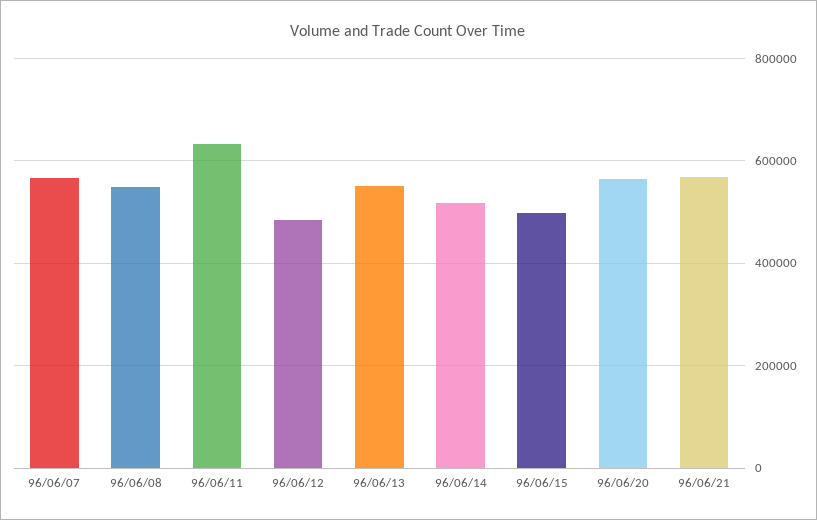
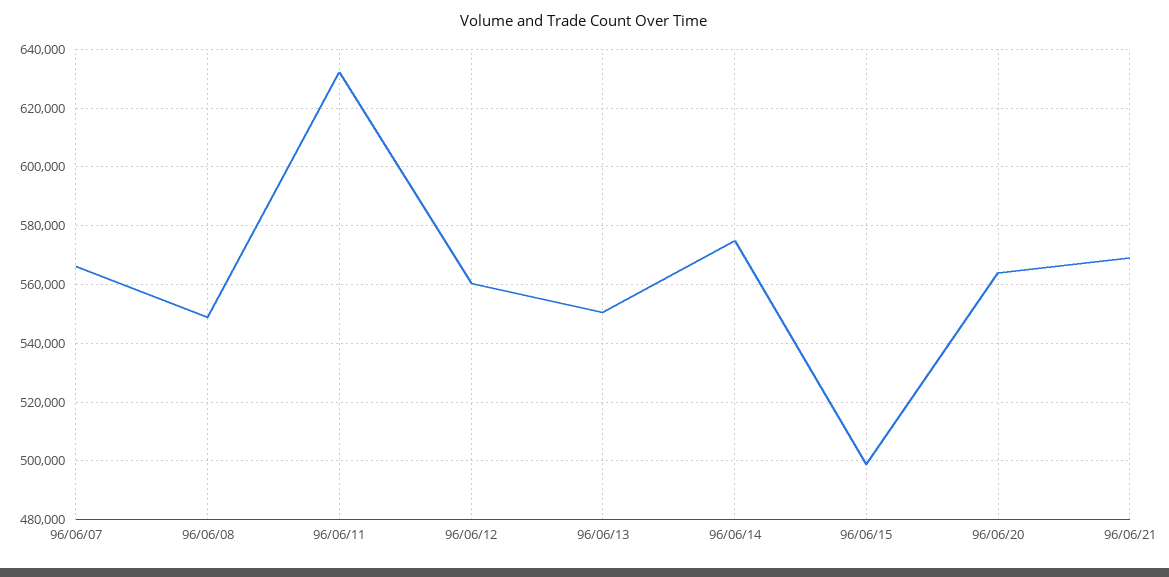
96/06/12: 480000 -> 560000
96/06/14: 520000 -> 575000

